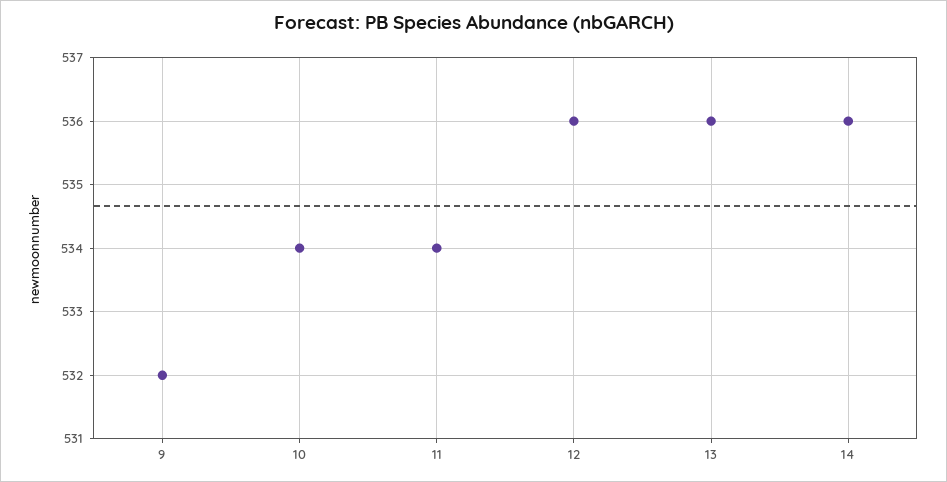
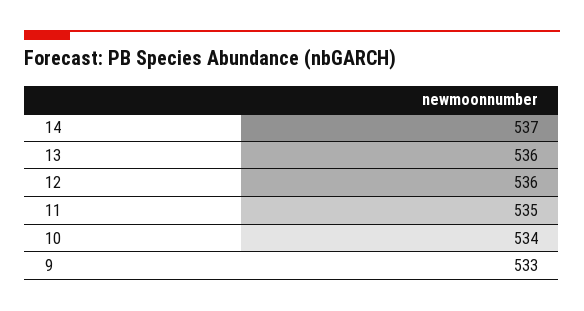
9: 532 -> 533
11: 534 -> 535
14: 536 -> 537

